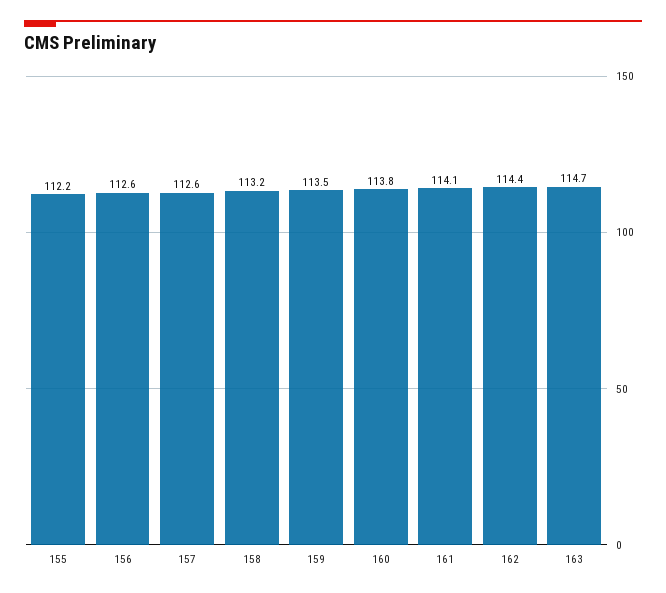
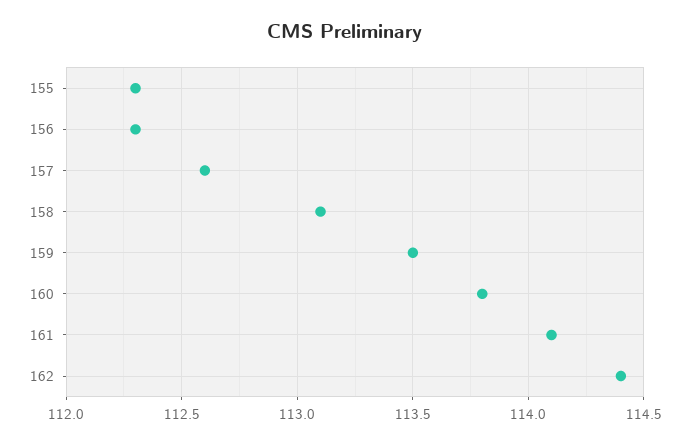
155: 112.2 -> 112.3
156: 112.6 -> 112.3
158: 113.2 -> 113.1
163: 114.7 -> none

